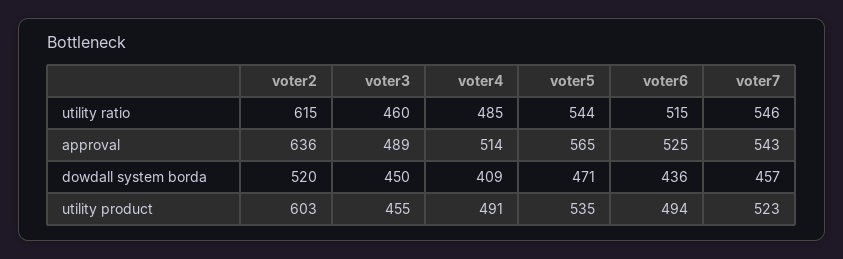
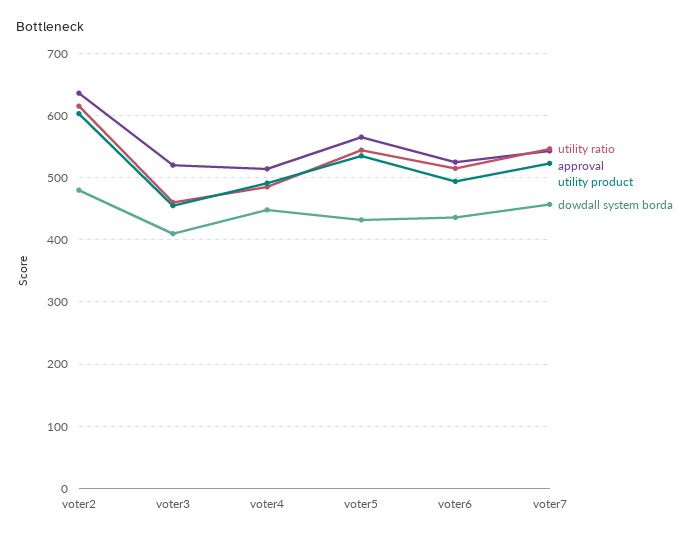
approval, voter3: 489 -> 520
dowdall system borda, voter2: 520 -> 480
dowdall system borda, voter3: 450 -> 410
dowdall system borda, voter4: 409 -> 450
dowdall system borda, voter5: 471 -> 430

